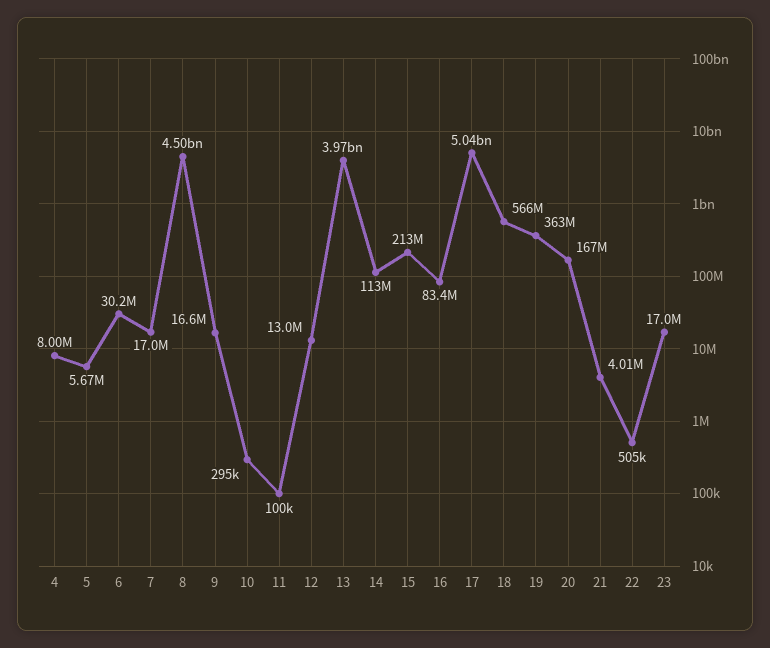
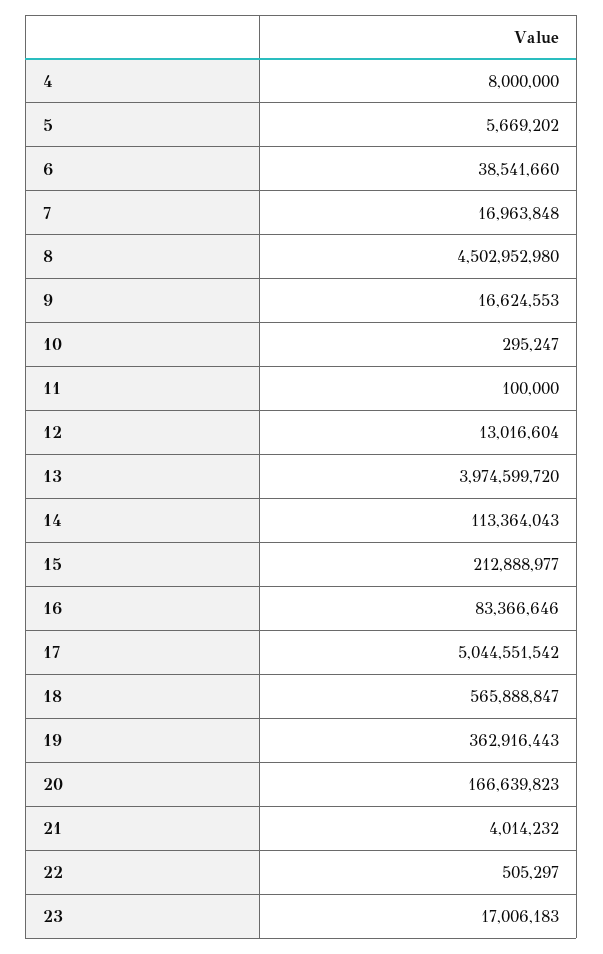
6: 30200000 -> 38541660

